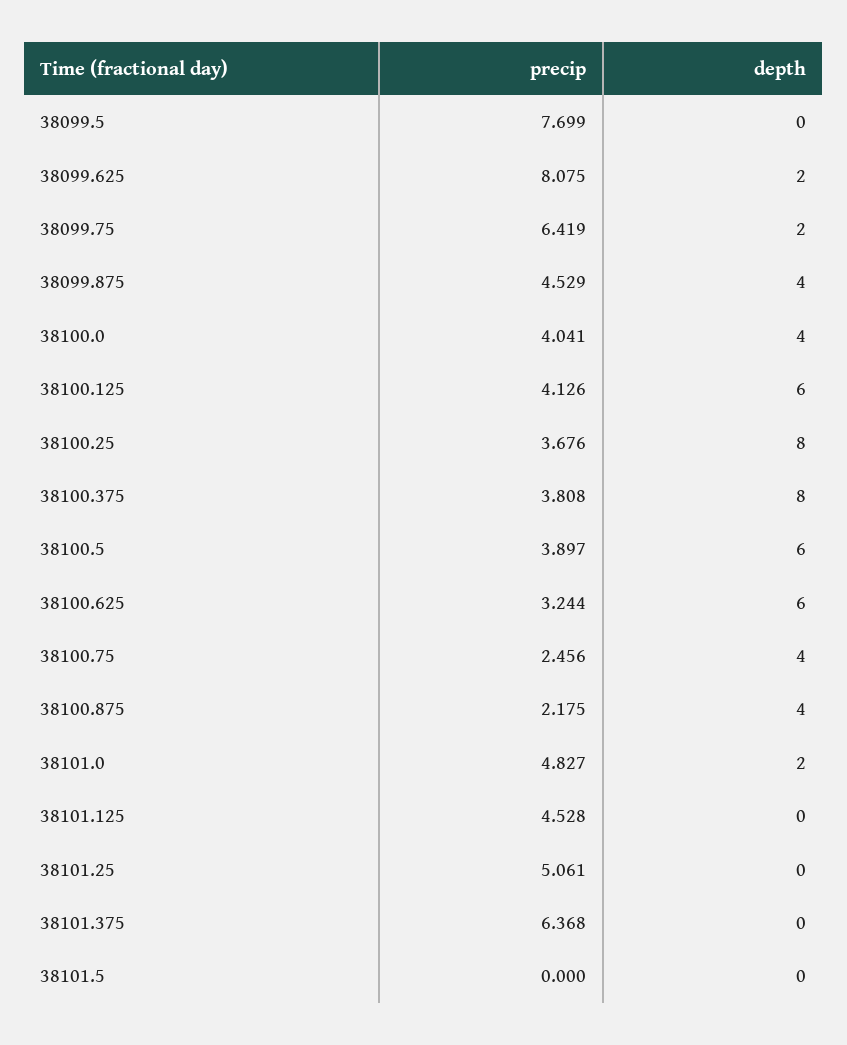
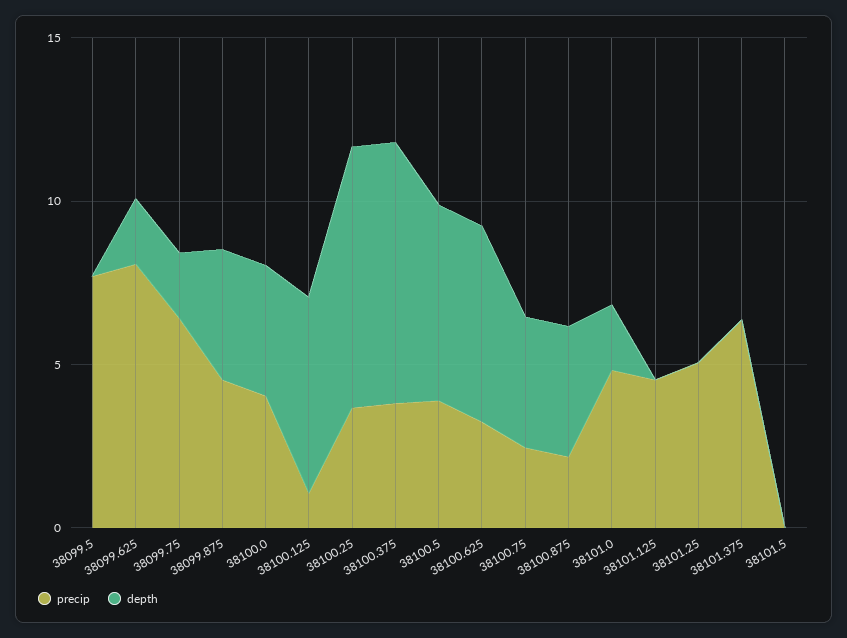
precip, 38100.125: 4.126 -> 1

